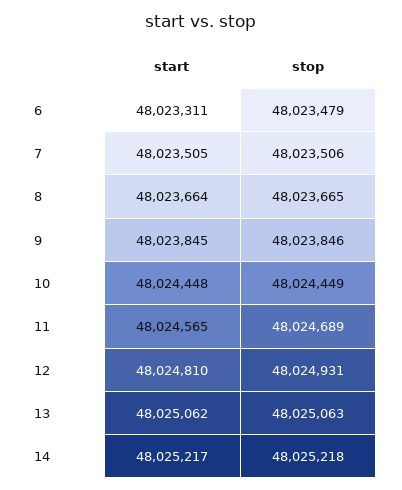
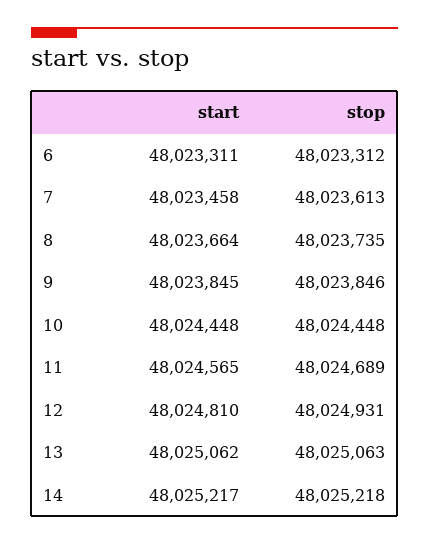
stop, 6: 48023479 -> 48023312
start, 7: 48023505 -> 48023458
stop, 7: 48023506 -> 48023613
stop, 8: 48023665 -> 48023735
stop, 10: 48024449 -> 48024448

